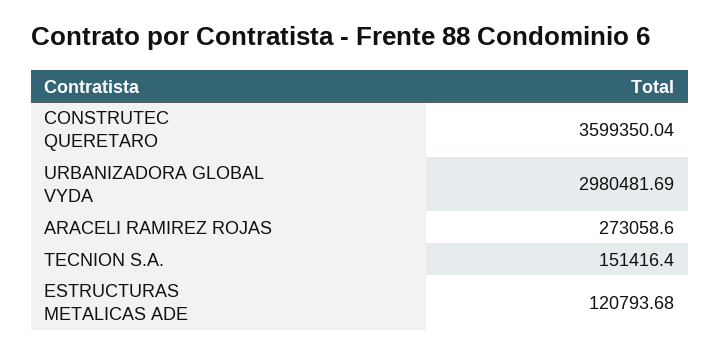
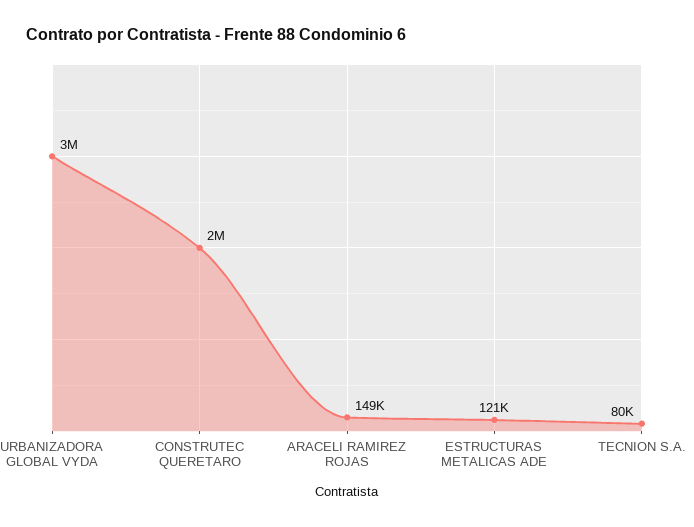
CONSTRUTEC QUERETARO: 3599350.04 -> 2000000
ARACELI RAMIREZ ROJAS: 273058.6 -> 149000
TECNION S.A.: 151416.4 -> 80000

